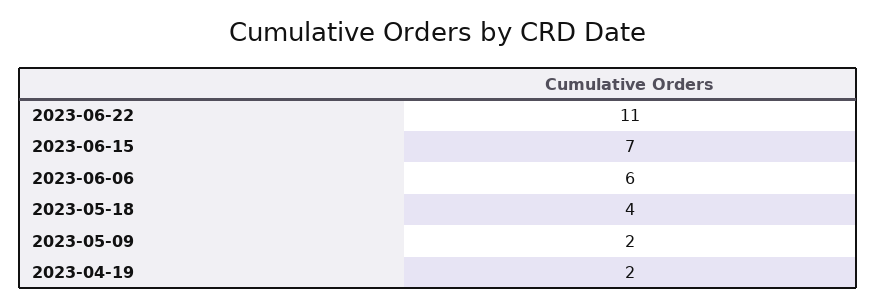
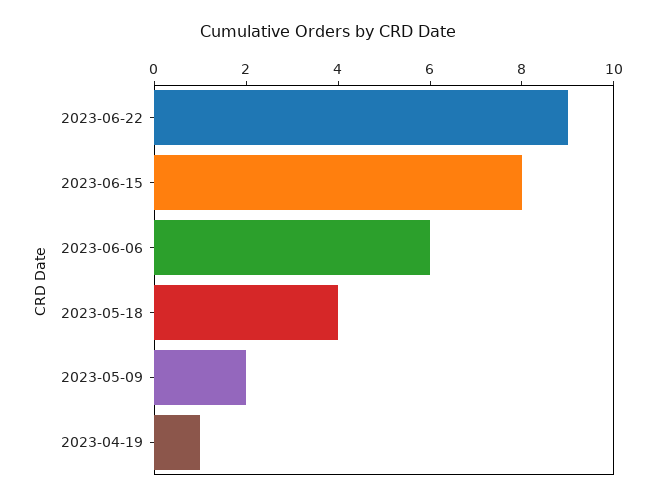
2023-06-22: 11 -> 9
2023-06-15: 7 -> 8
2023-04-19: 2 -> 1

